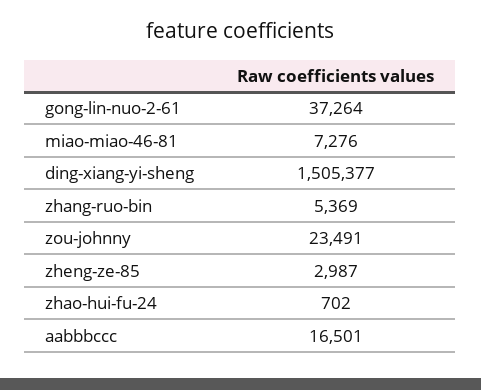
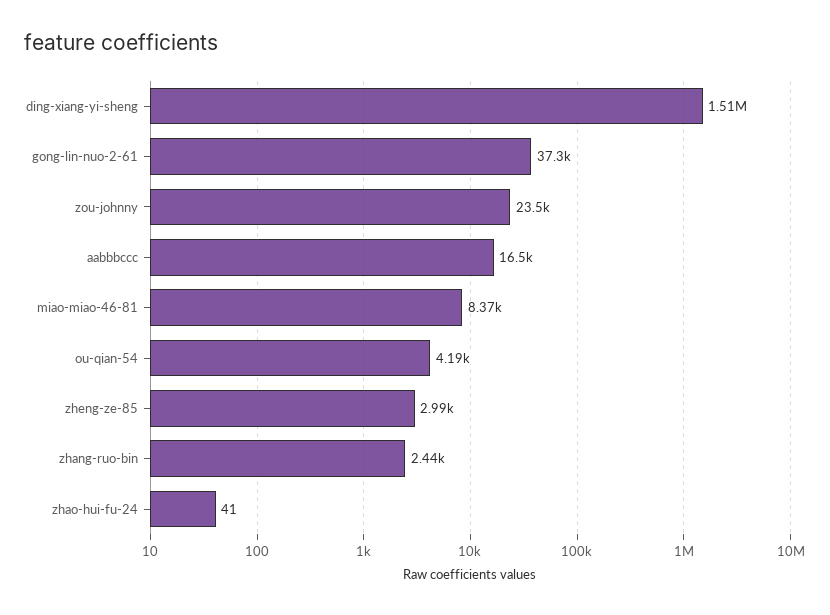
miao-miao-46-81: 7276 -> 8370
zhang-ruo-bin: 5369 -> 2440
zhao-hui-fu-24: 702 -> 41
ou-qian-54: none -> 4190

